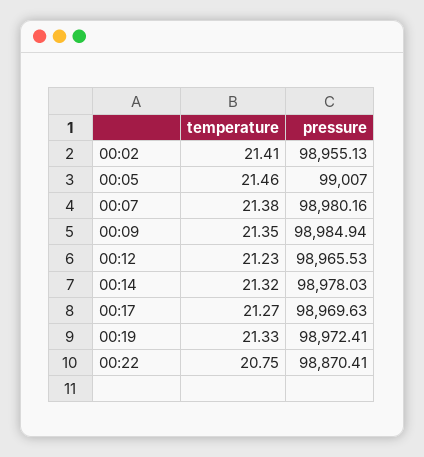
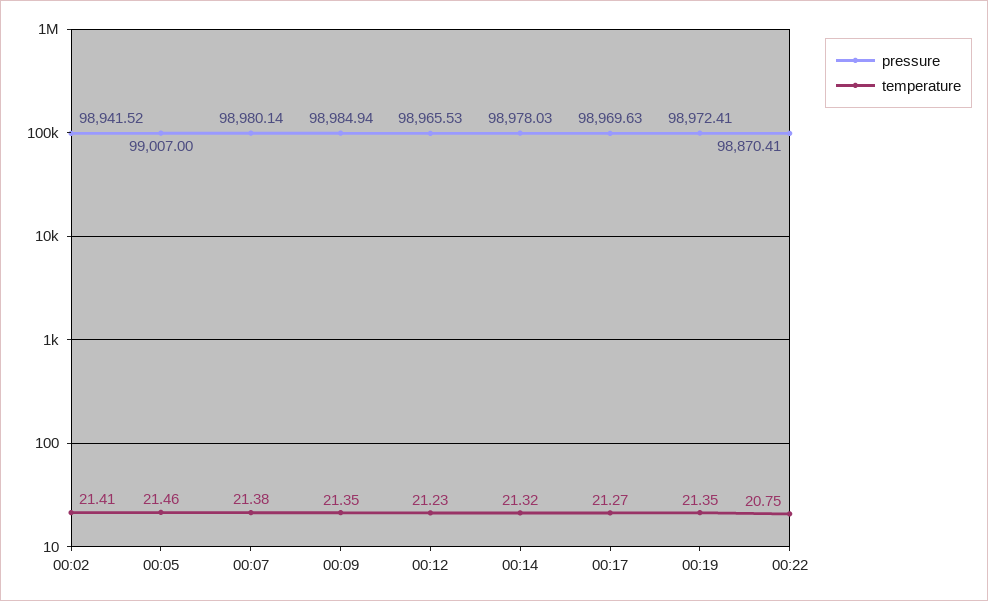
pressure, 00:02: 98955.13 -> 98941.52
pressure, 00:07: 98980.16 -> 98980.14
temperature, 00:19: 21.33 -> 21.35

